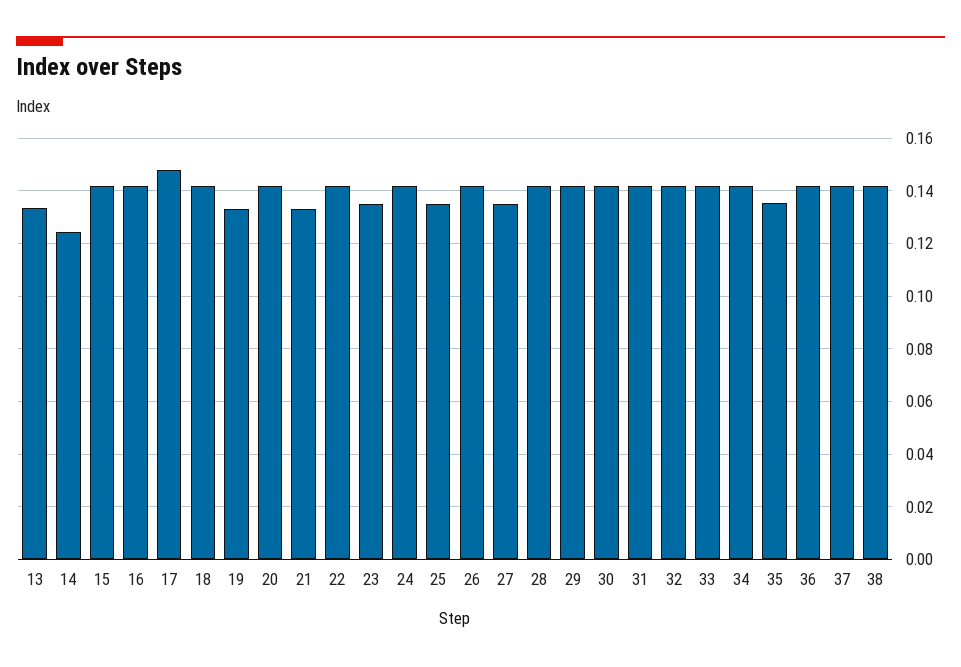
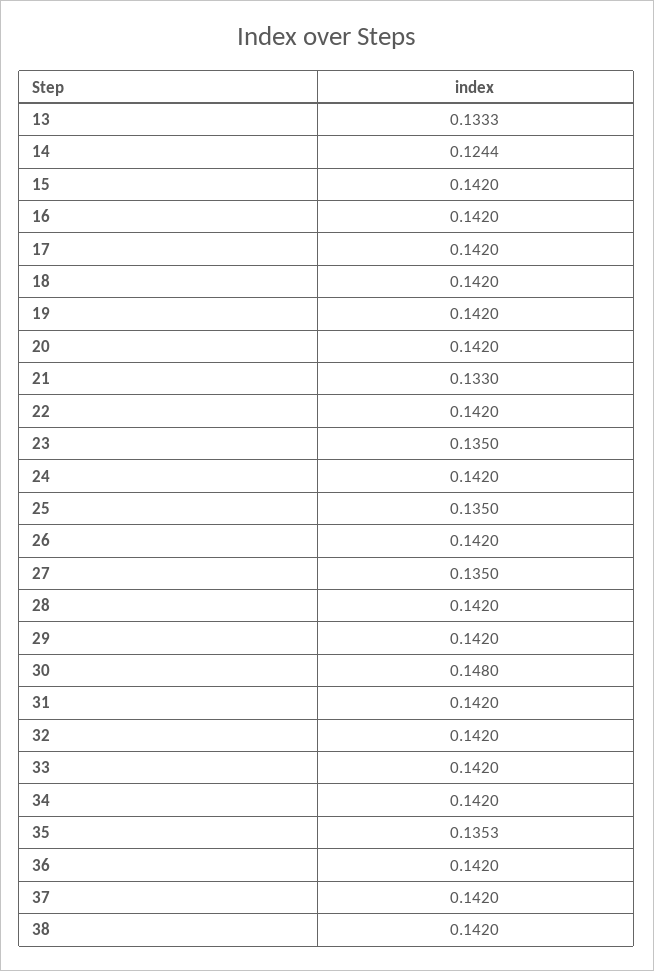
17: 0.1475 -> 0.142
19: 0.1325 -> 0.142
30: 0.1425 -> 0.148

